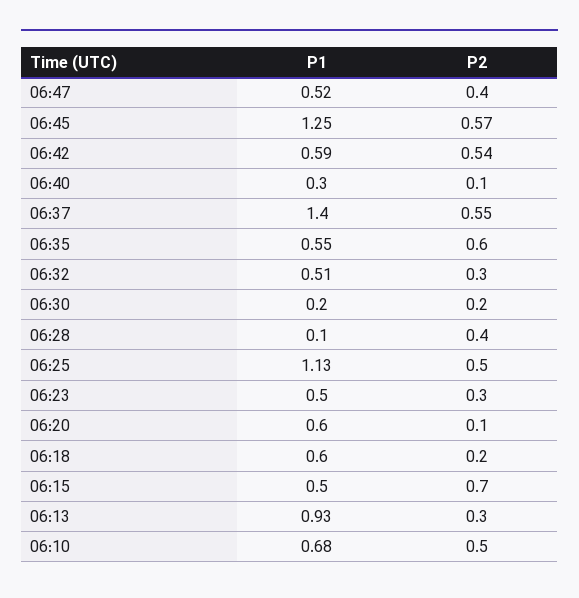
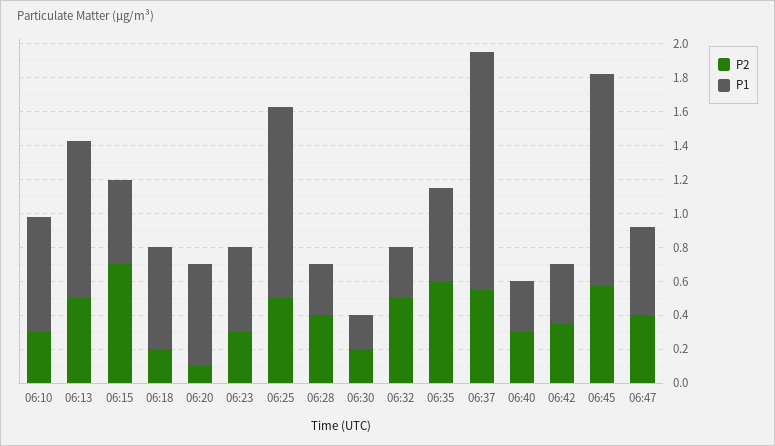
P1, 06:42: 0.59 -> 0.35
P2, 06:42: 0.54 -> 0.35
P2, 06:40: 0.1 -> 0.3
P1, 06:32: 0.51 -> 0.3
P2, 06:32: 0.3 -> 0.5
P1, 06:28: 0.1 -> 0.3
P2, 06:13: 0.3 -> 0.5
P2, 06:10: 0.5 -> 0.3

